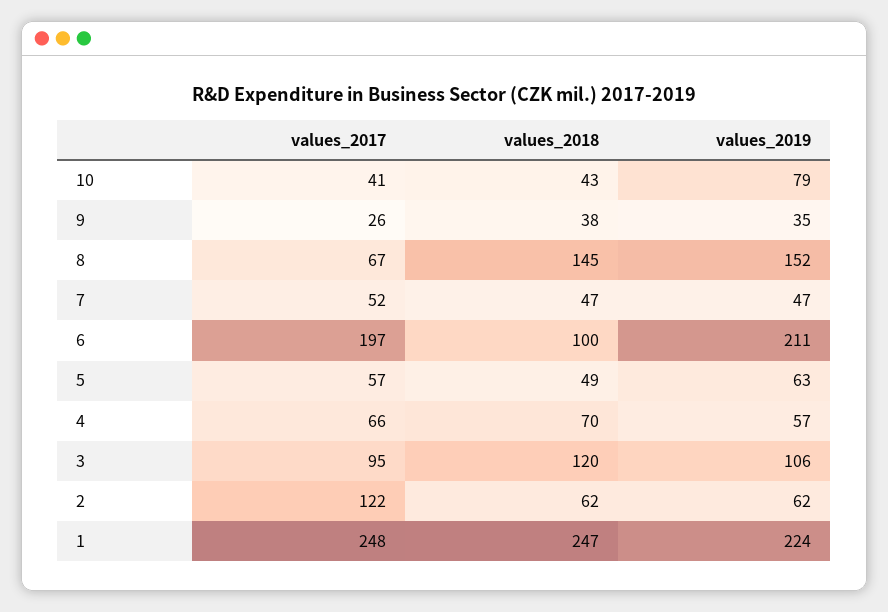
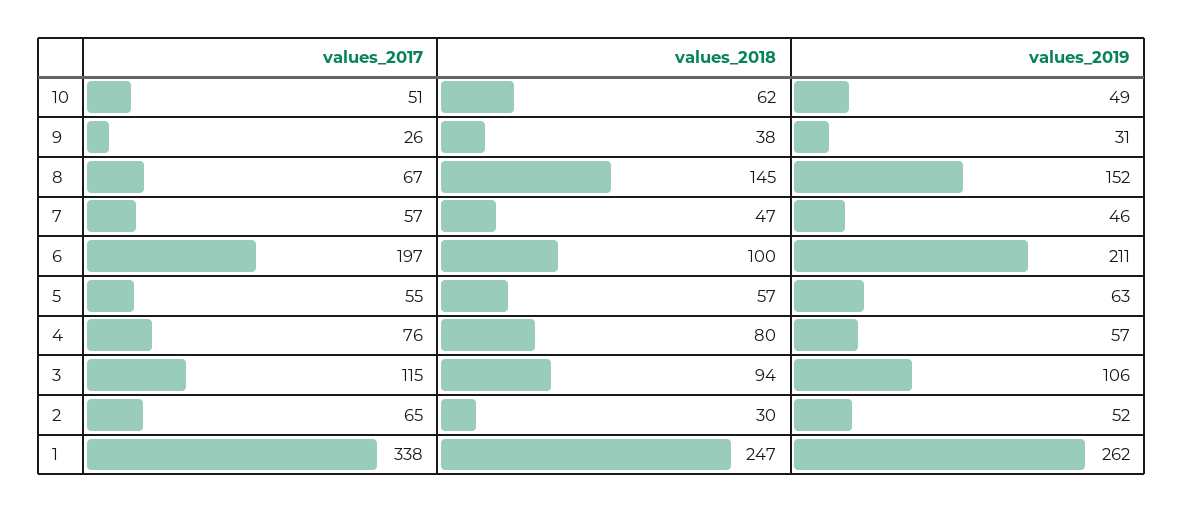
values_2017, 10: 41 -> 51
values_2018, 10: 43 -> 62
values_2019, 10: 79 -> 49
values_2019, 9: 35 -> 31
values_2017, 7: 52 -> 57
values_2019, 7: 47 -> 46
values_2017, 5: 57 -> 55
values_2018, 5: 49 -> 57
values_2017, 4: 66 -> 76
values_2018, 4: 70 -> 80
values_2017, 3: 95 -> 115
values_2018, 3: 120 -> 94
values_2017, 2: 122 -> 65
values_2018, 2: 62 -> 30
values_2019, 2: 62 -> 52
values_2017, 1: 248 -> 338
values_2019, 1: 224 -> 262

